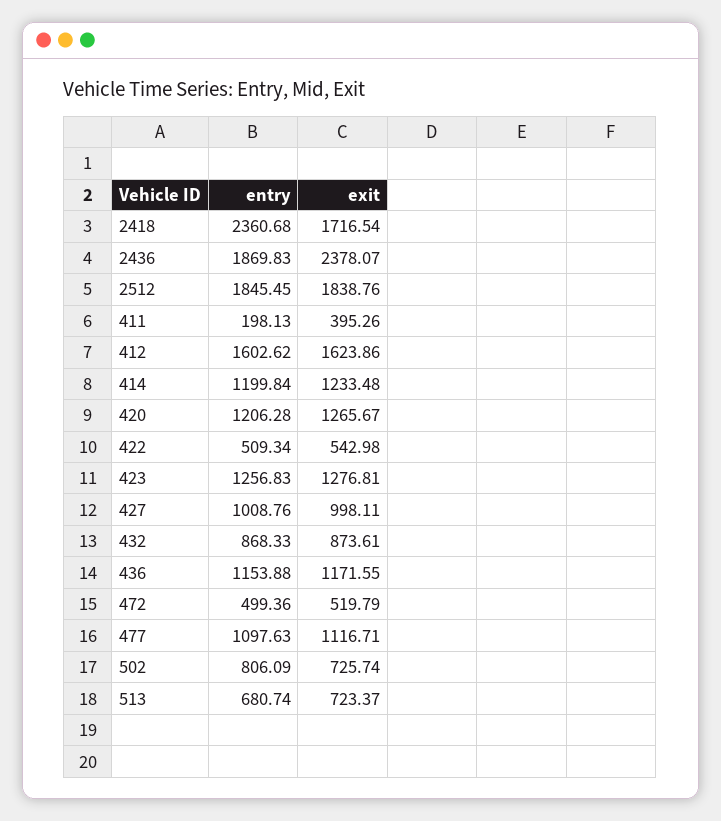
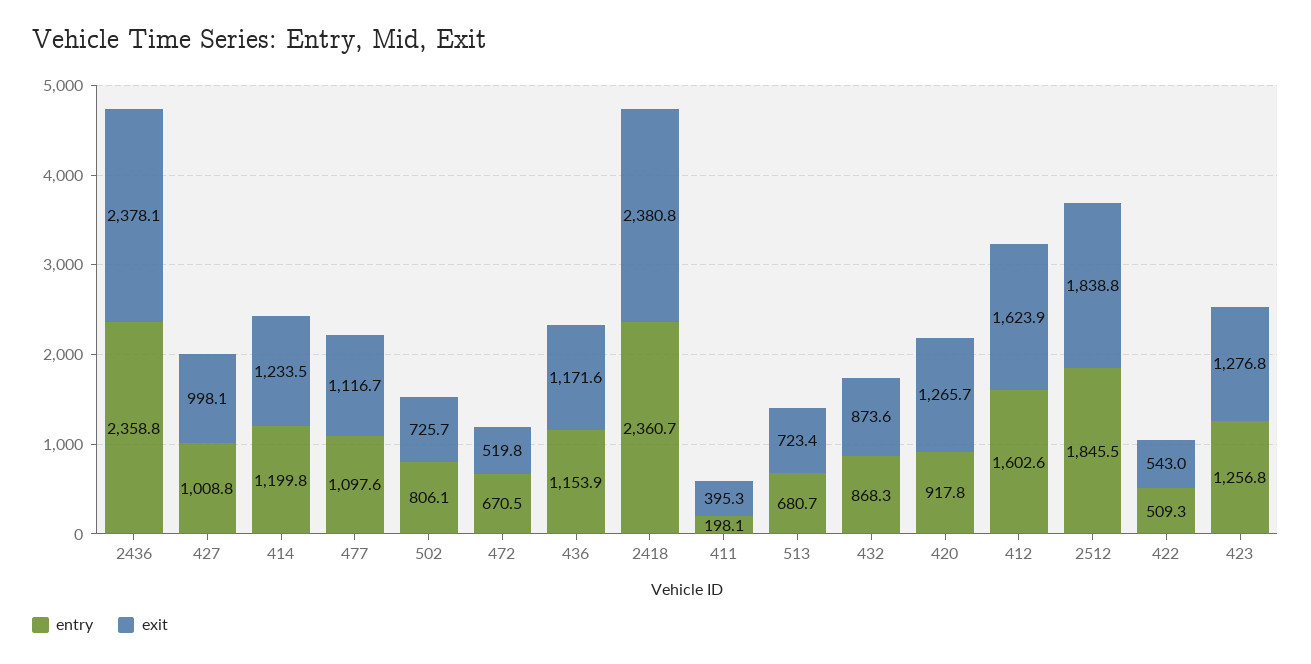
exit, 2418: 1716.54 -> 2380.8
entry, 2436: 1869.83 -> 2358.8
entry, 420: 1206.28 -> 917.8
entry, 472: 499.36 -> 670.5

